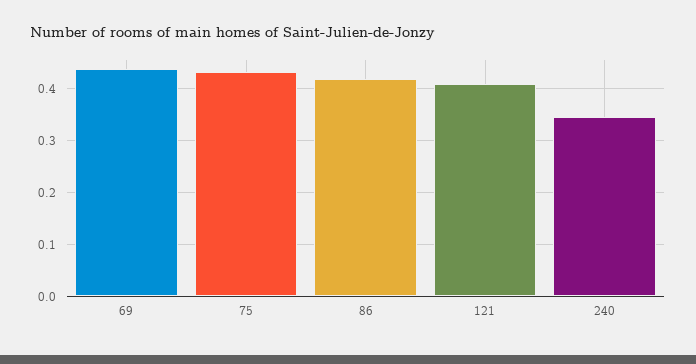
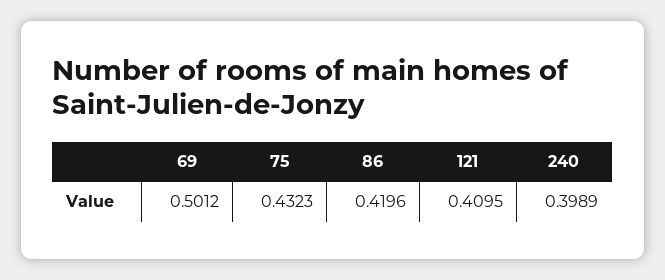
69: 0.44 -> 0.5012
240: 0.34 -> 0.3989

